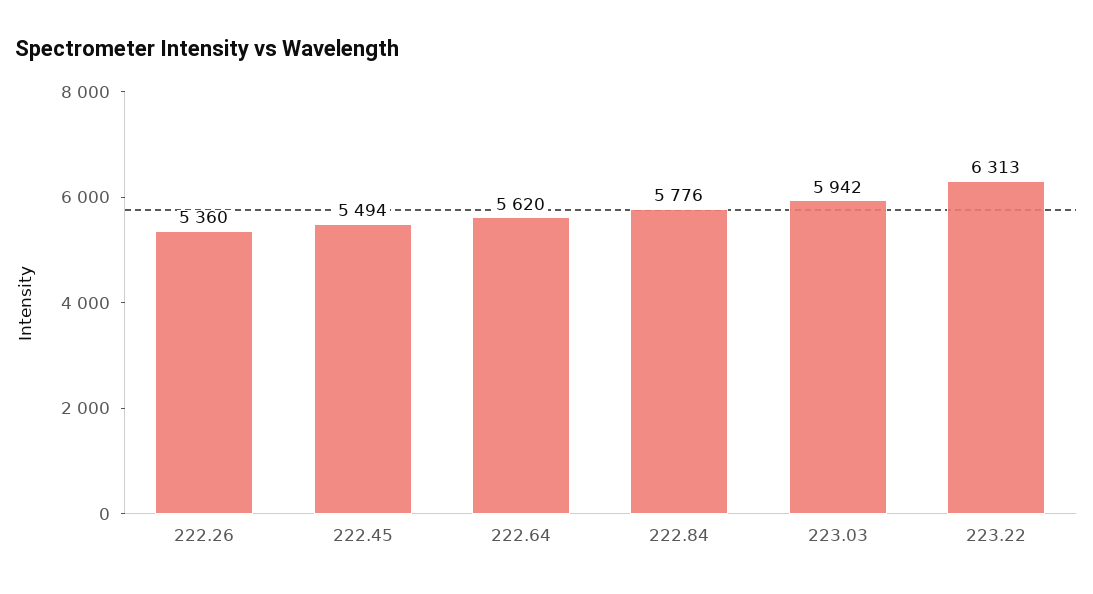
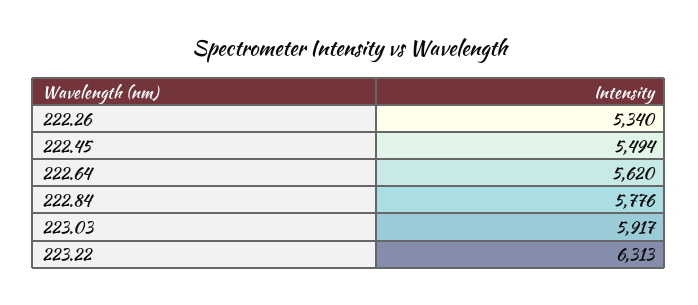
222.26: 5360 -> 5340
223.03: 5942 -> 5917

